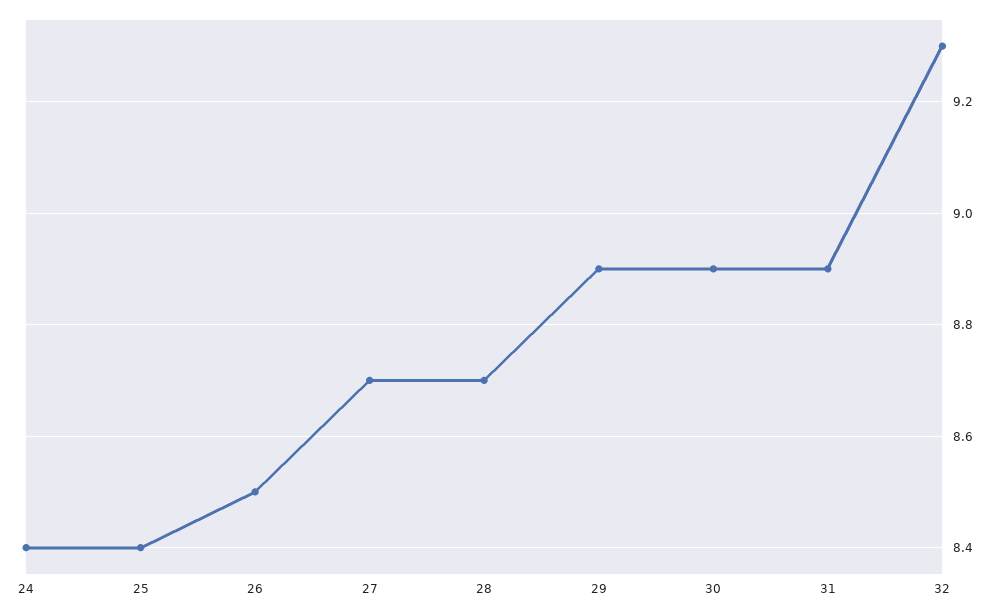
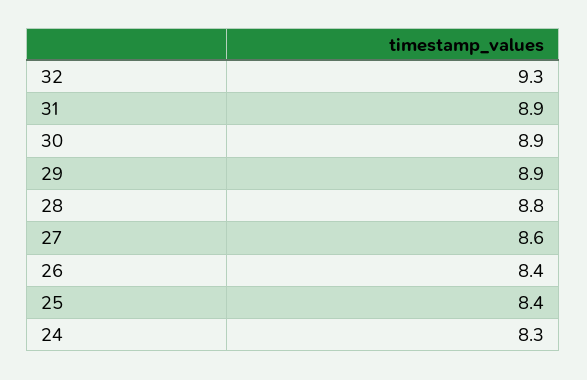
24: 8.4 -> 8.3
26: 8.5 -> 8.4
27: 8.7 -> 8.6
28: 8.7 -> 8.8

